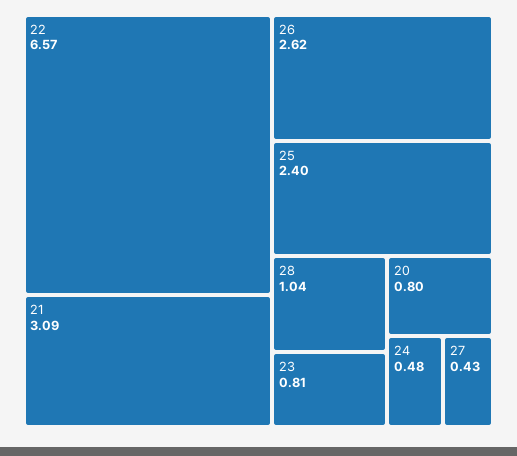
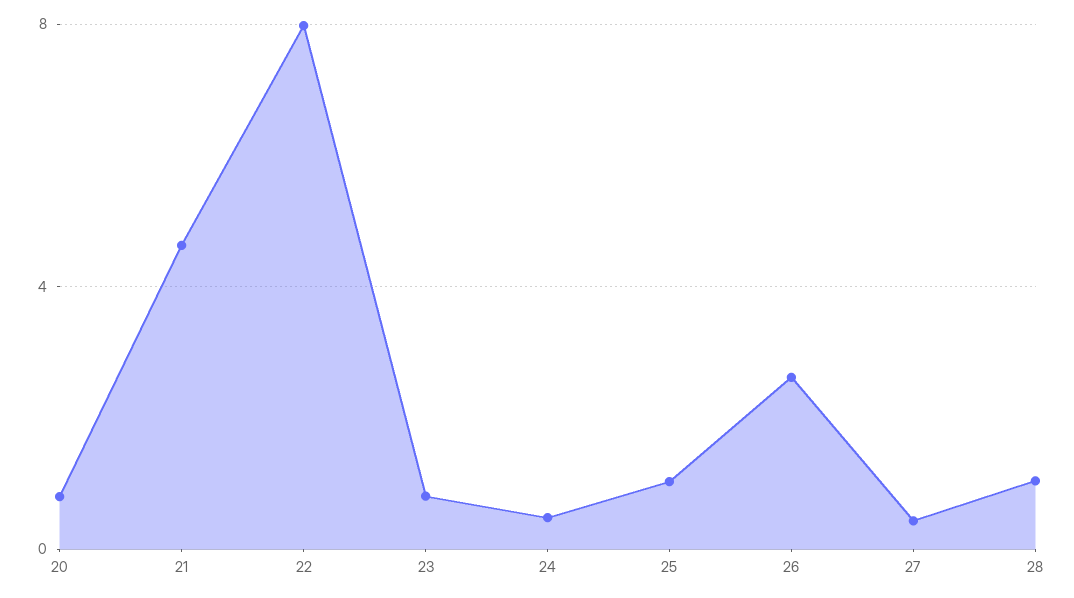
22: 6.57 -> 8
21: 3.09 -> 4.5
25: 2.4 -> 1

